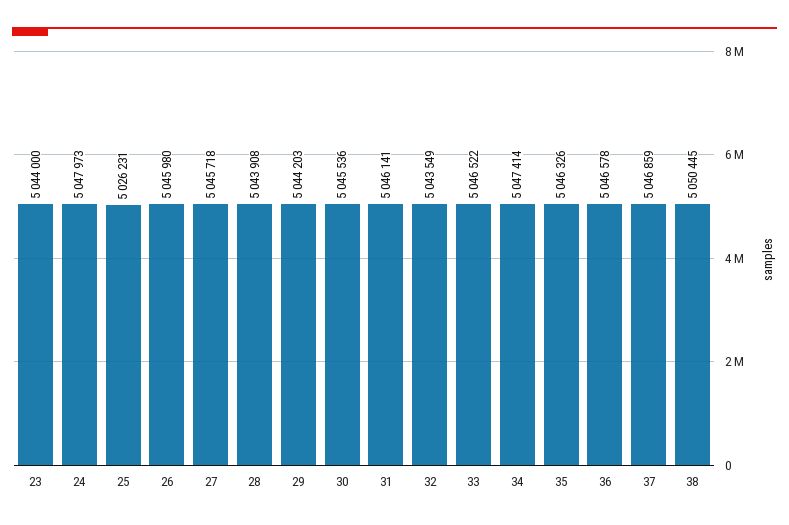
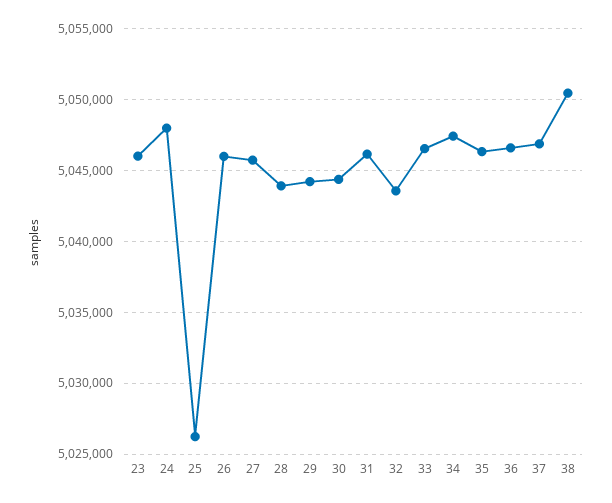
23: 5044000 -> 5046000
30: 5045536 -> 5044500

